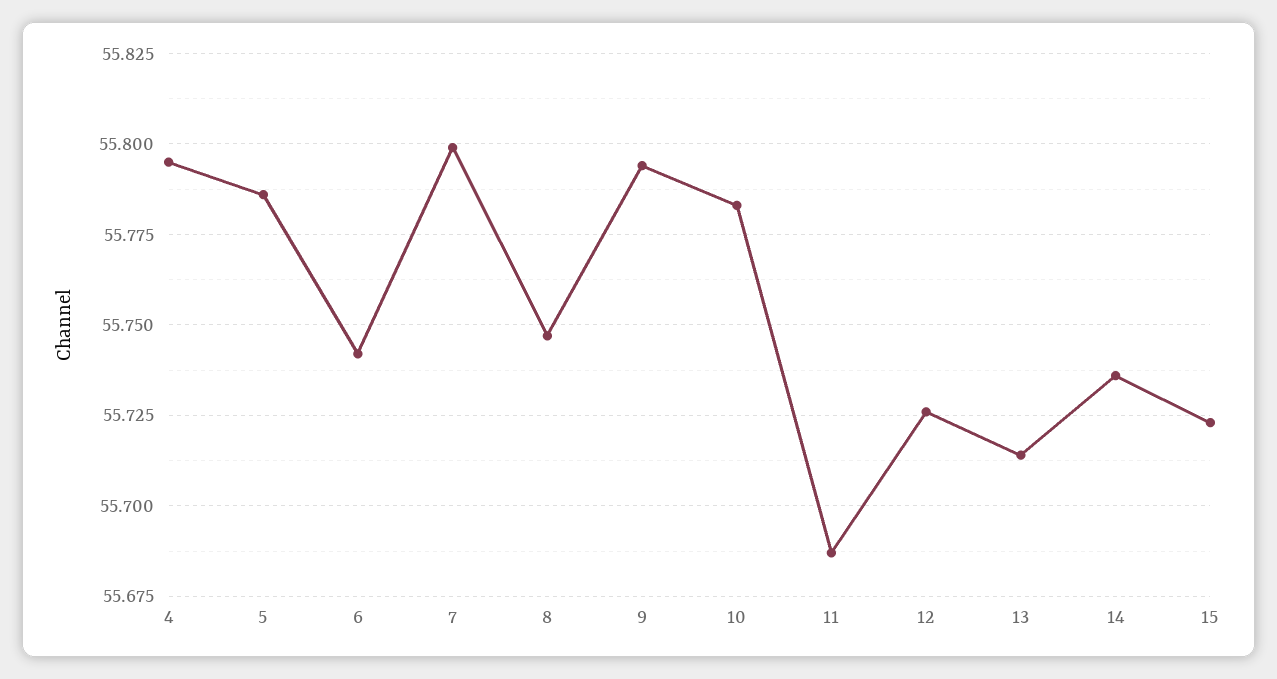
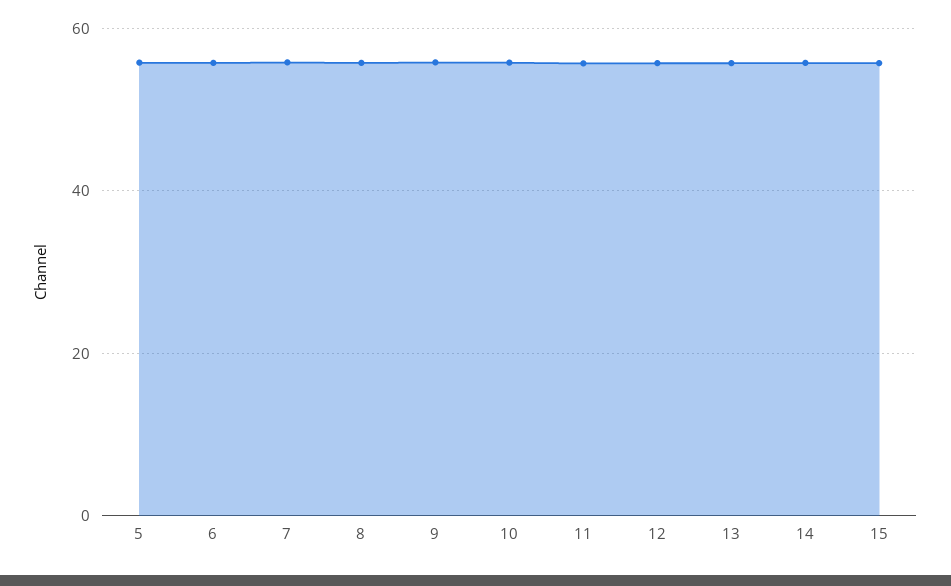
4: 55.795 -> none

